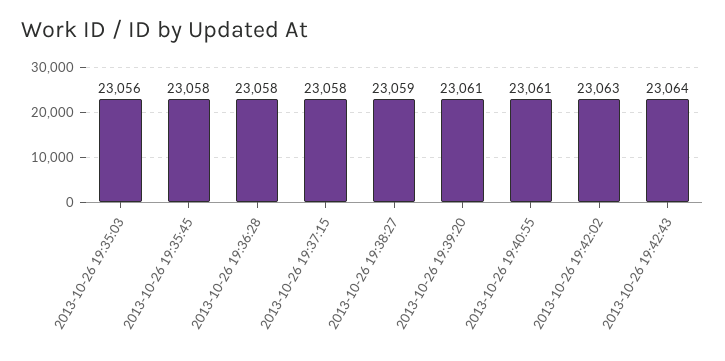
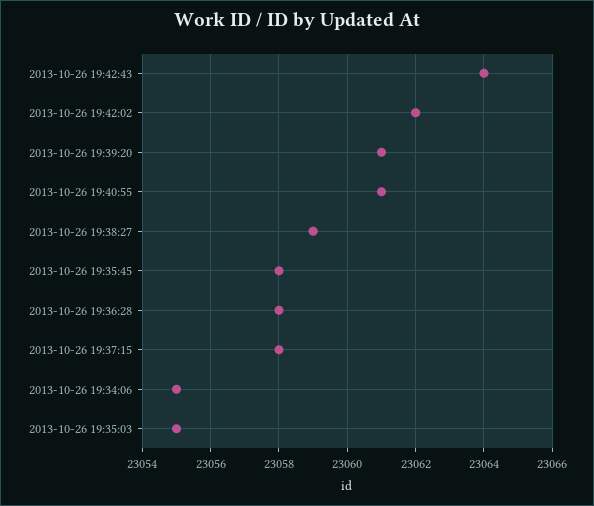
2013-10-26 19:35:03: 23056 -> 23055
2013-10-26 19:42:02: 23063 -> 23062
2013-10-26 19:34:06: none -> 23055

